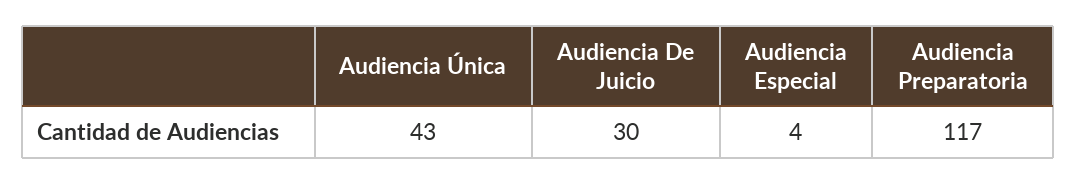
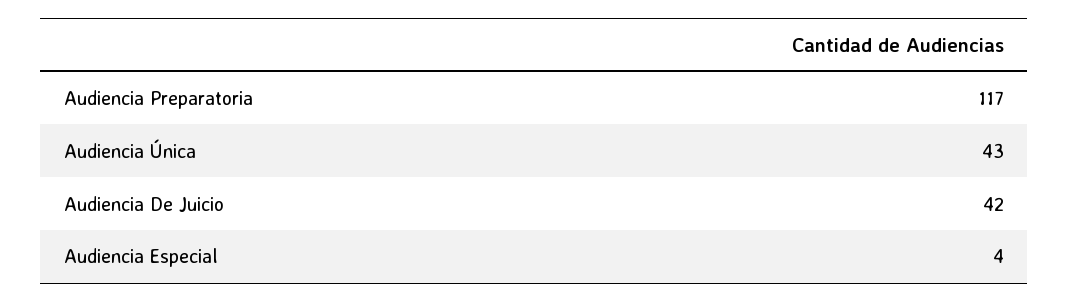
Audiencia De Juicio: 30 -> 42

